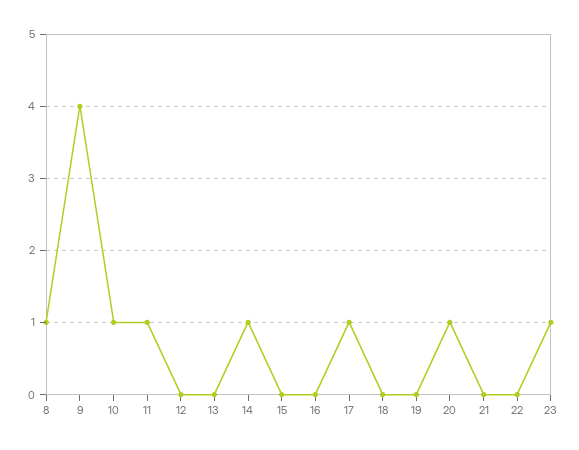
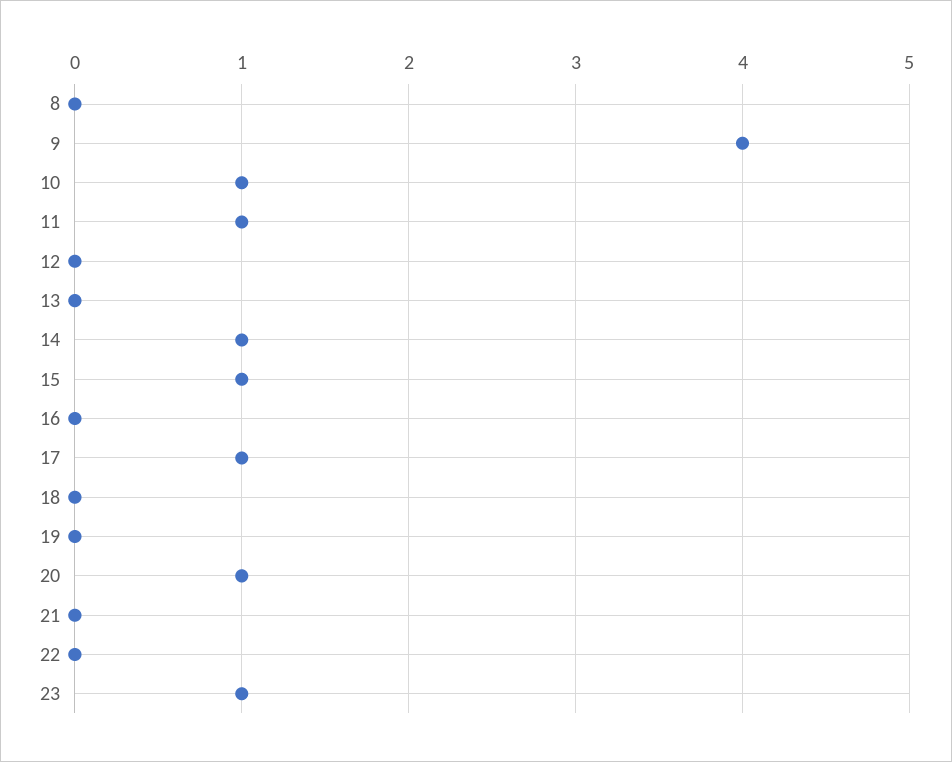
8: 1 -> 0
15: 0 -> 1

